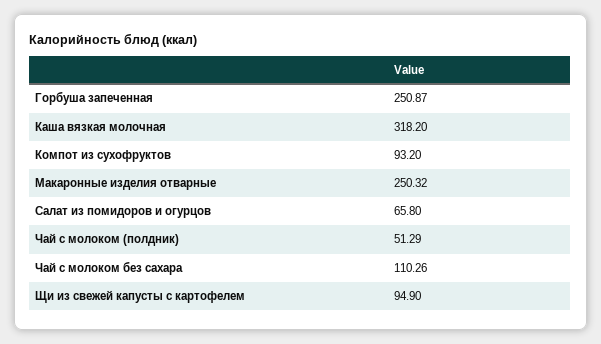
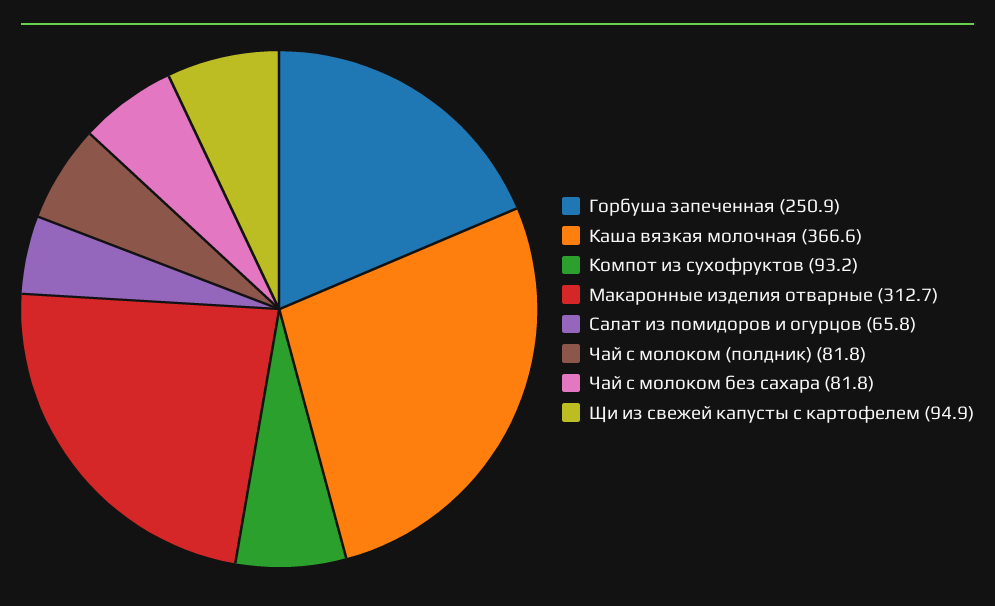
Каша вязкая молочная: 318.2 -> 366.6
Макаронные изделия отварные: 250.32 -> 312.7
Чай с молоком (полдник): 51.29 -> 81.8
Чай с молоком без сахара: 110.26 -> 81.8

